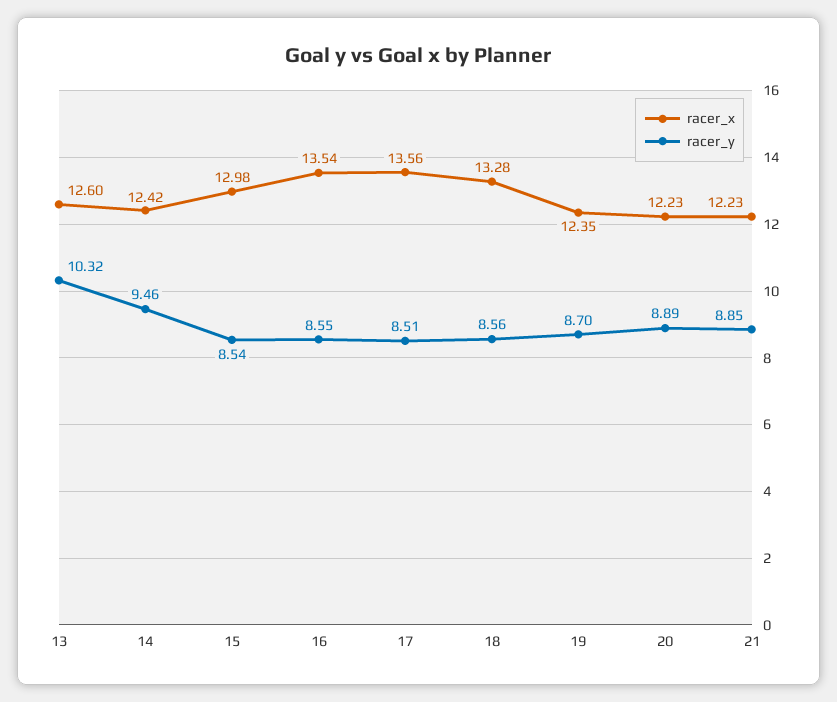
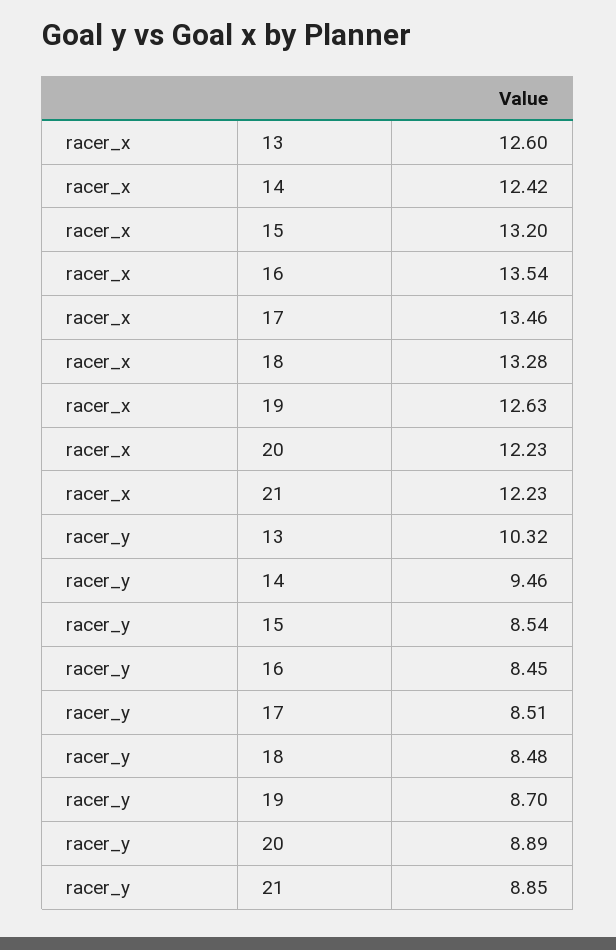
racer_x, 15: 12.98 -> 13.2
racer_y, 16: 8.55 -> 8.45
racer_x, 17: 13.56 -> 13.46
racer_y, 18: 8.56 -> 8.48
racer_x, 19: 12.35 -> 12.63

